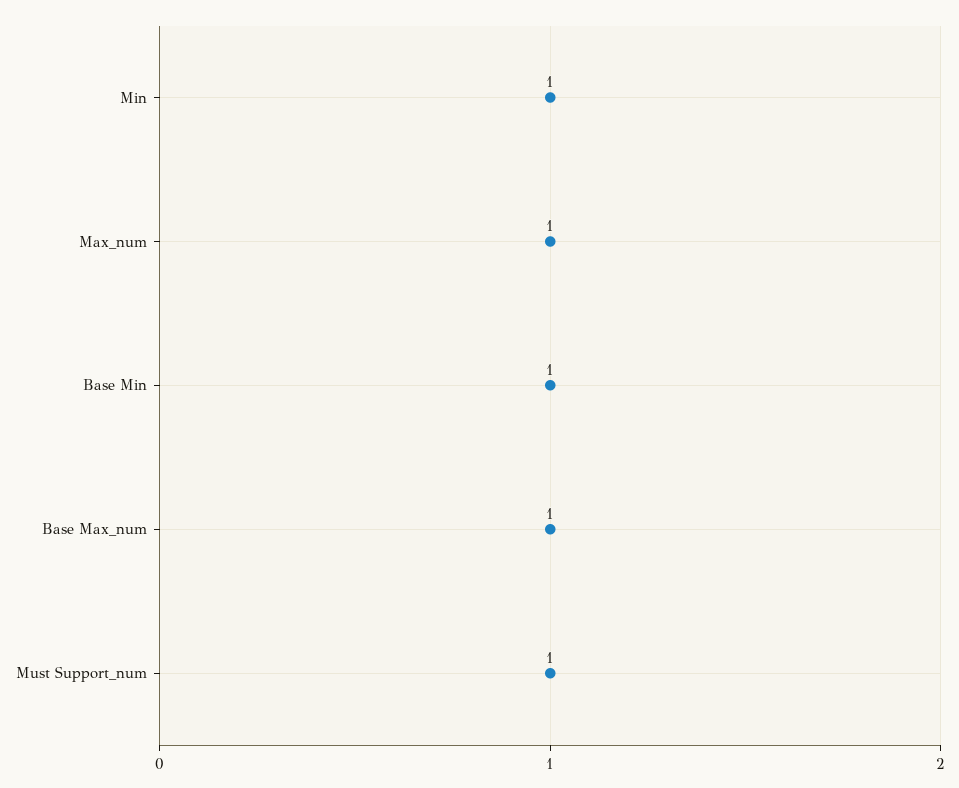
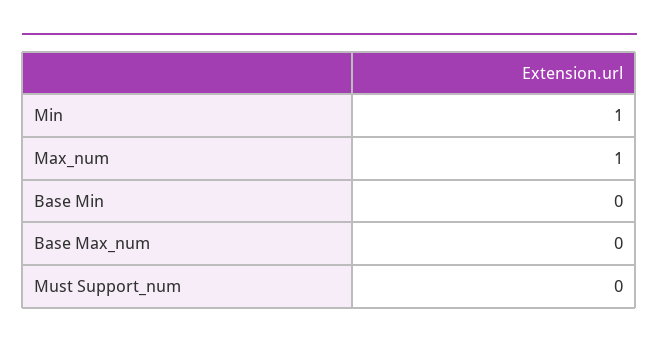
Base Min: 1 -> 0
Base Max_num: 1 -> 0
Must Support_num: 1 -> 0

